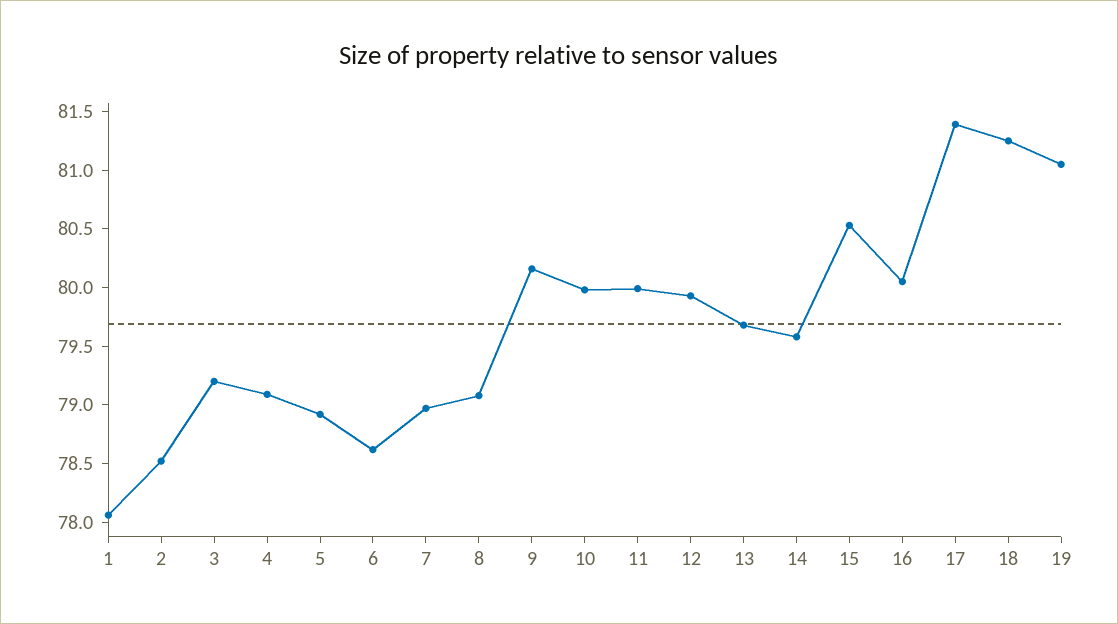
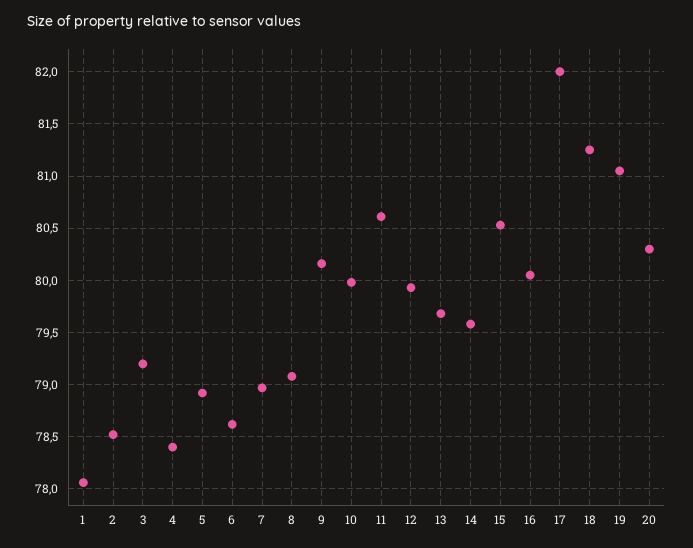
4: 79.1 -> 78.4
11: 80 -> 80.6
17: 81.4 -> 82
20: none -> 80.3

